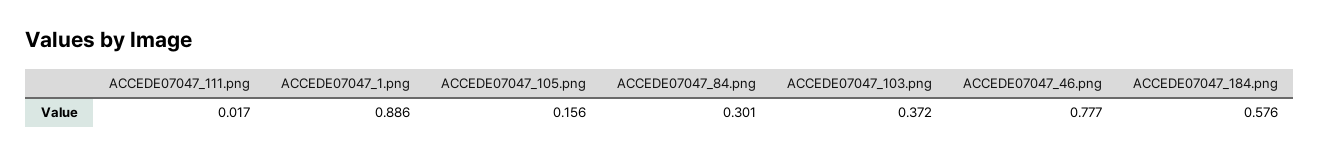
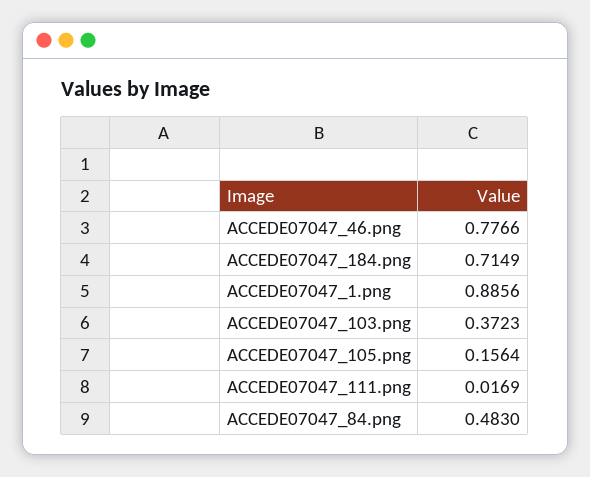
ACCEDE07047_84.png: 0.301 -> 0.483
ACCEDE07047_184.png: 0.576 -> 0.7149

